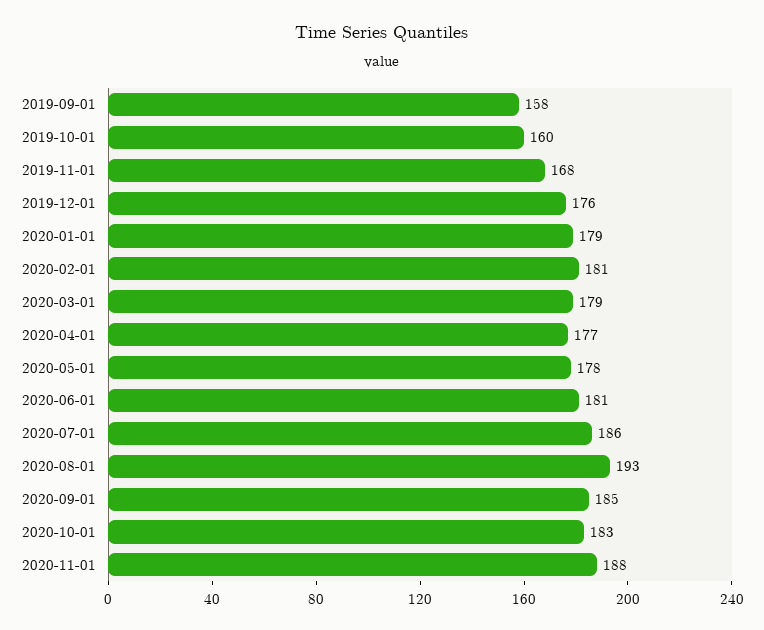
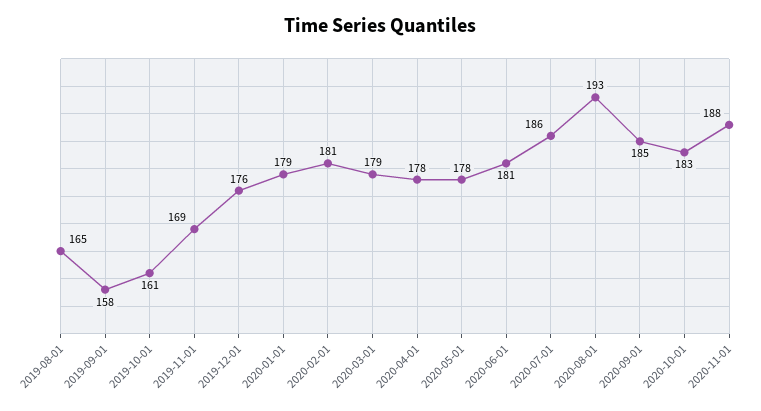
2019-10-01: 160 -> 161
2019-11-01: 168 -> 169
2020-04-01: 177 -> 178
2019-08-01: none -> 165

